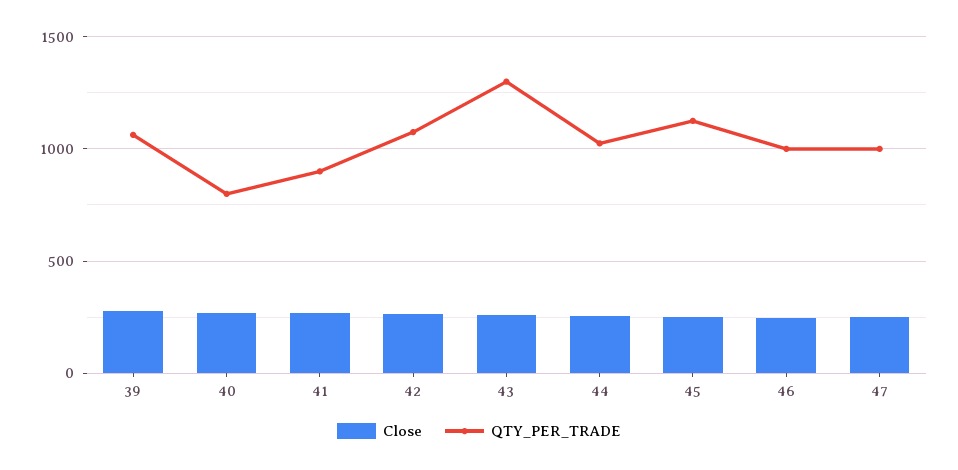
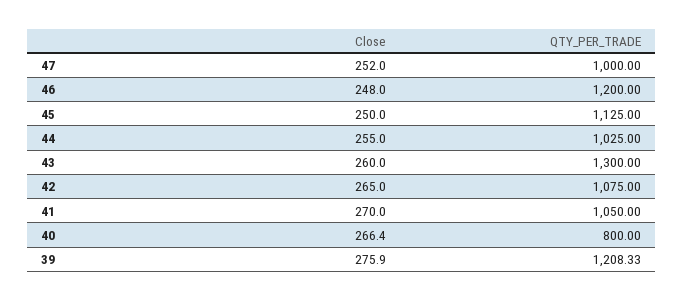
QTY_PER_TRADE, 39: 1050 -> 1208.33
QTY_PER_TRADE, 41: 900 -> 1050
QTY_PER_TRADE, 46: 1000 -> 1200

